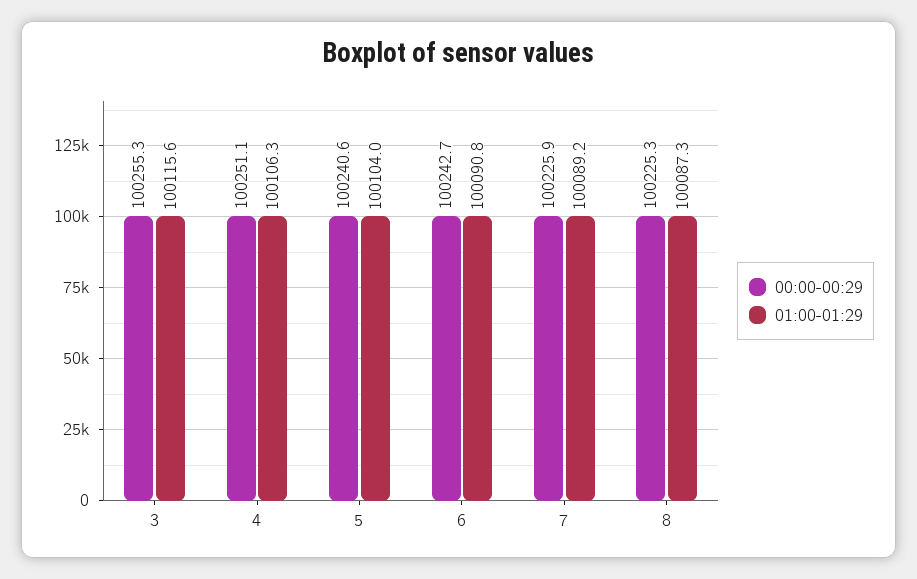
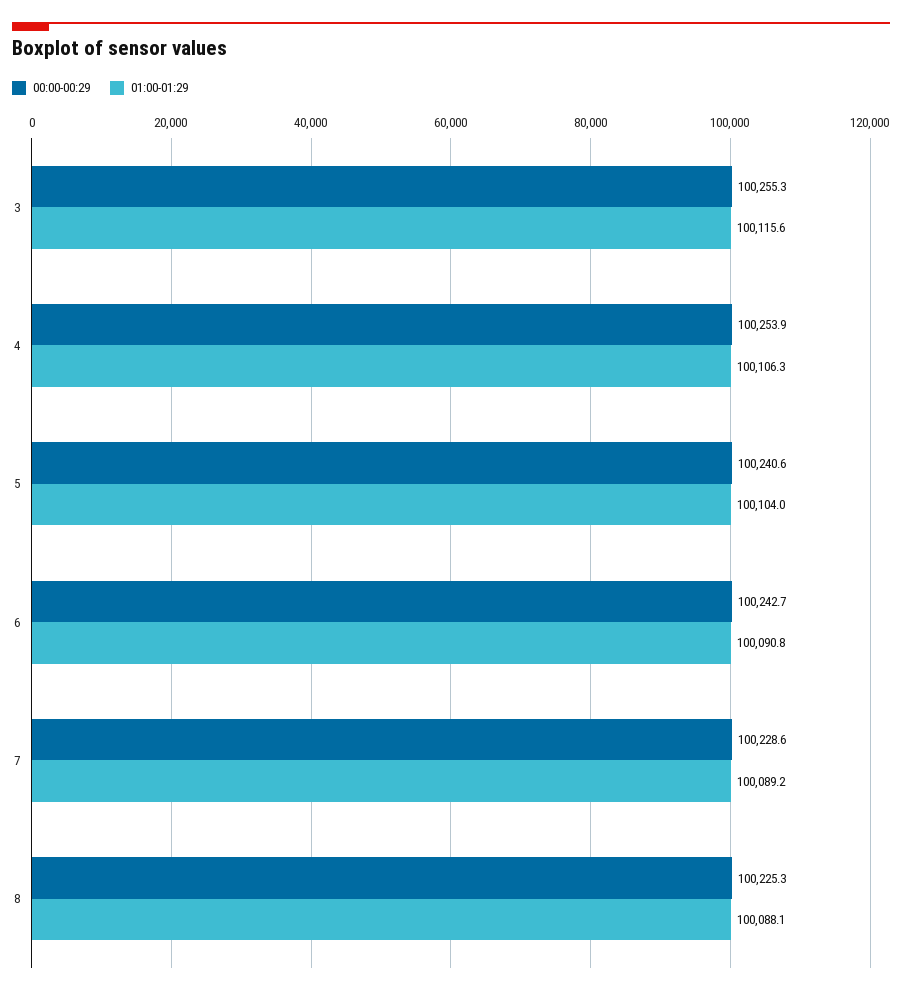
00:00-00:29, 4: 100251.1 -> 100253.9
00:00-00:29, 7: 100225.9 -> 100228.6
01:00-01:29, 8: 100087.3 -> 100088.1

